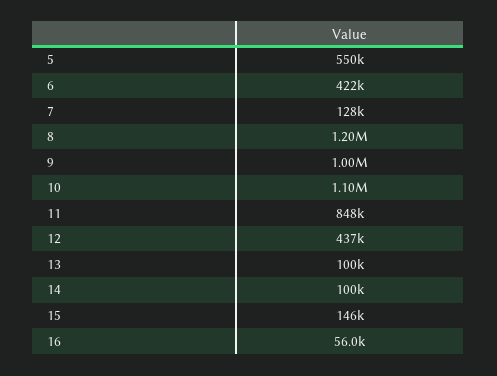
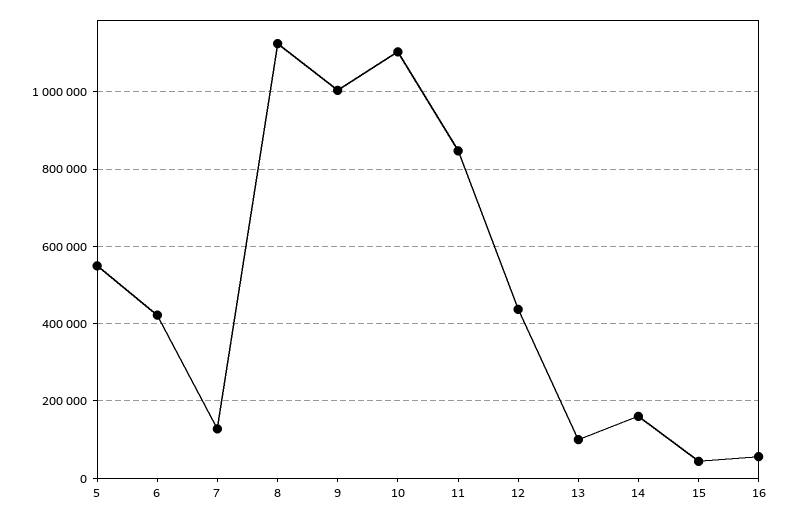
8: 1200000 -> 1120000
14: 100000 -> 160000
15: 146000 -> 40000

